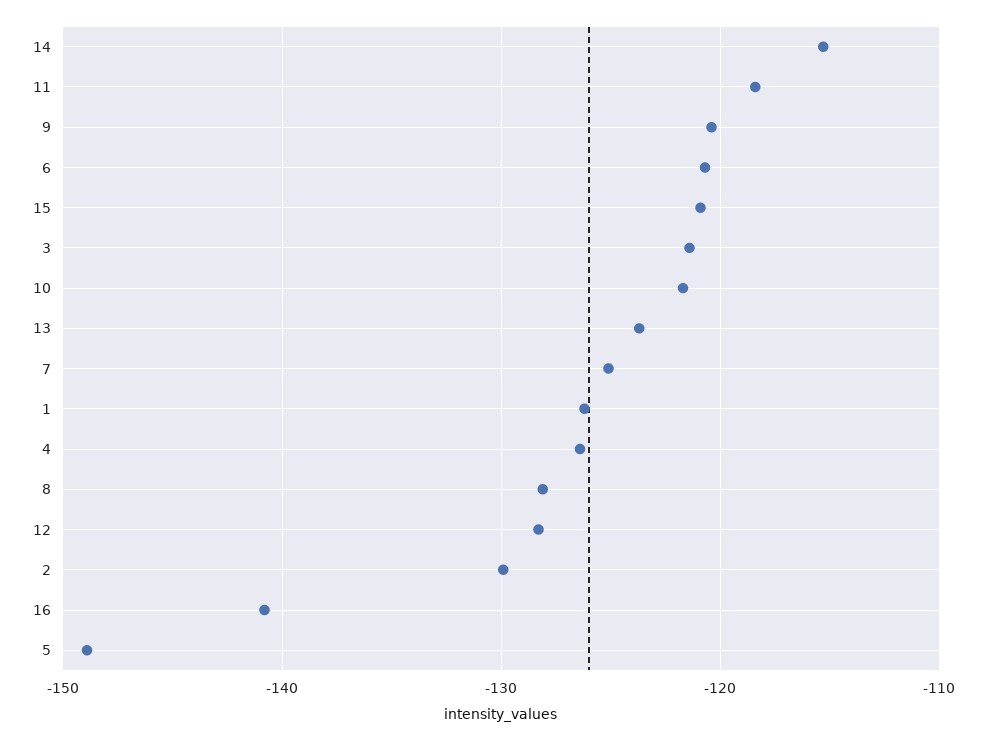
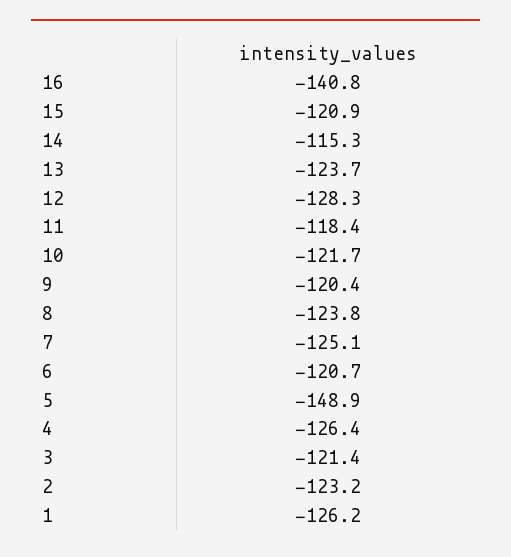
8: -128 -> -123.8
2: -130 -> -123.2

